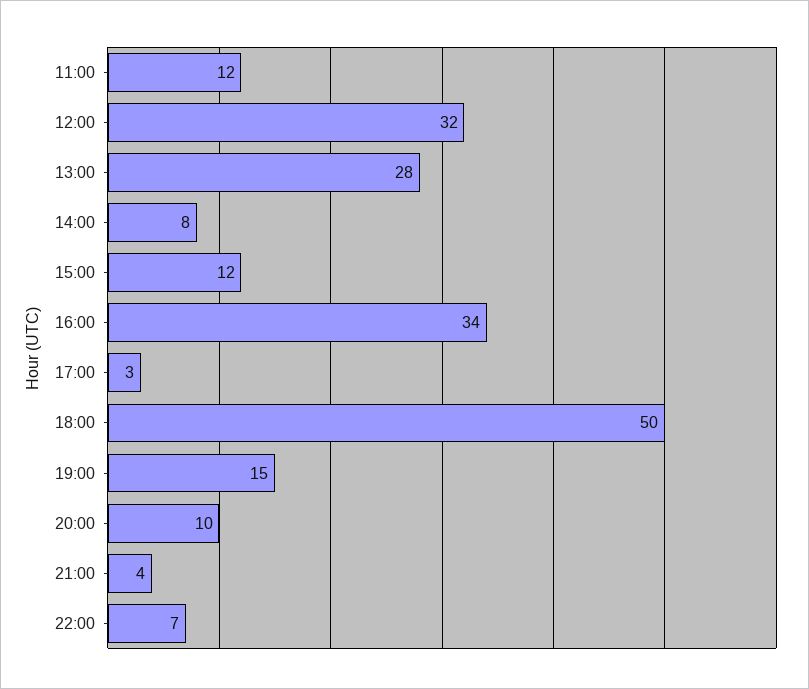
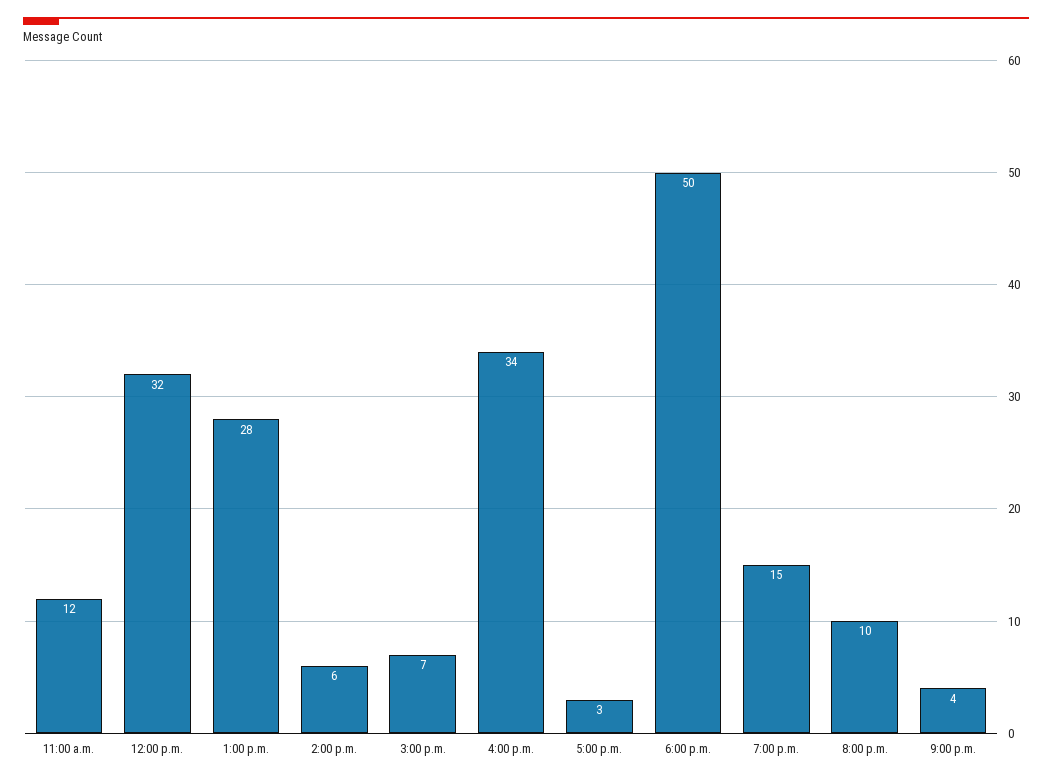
14:00: 8 -> 6
15:00: 12 -> 7
22:00: 7 -> none

